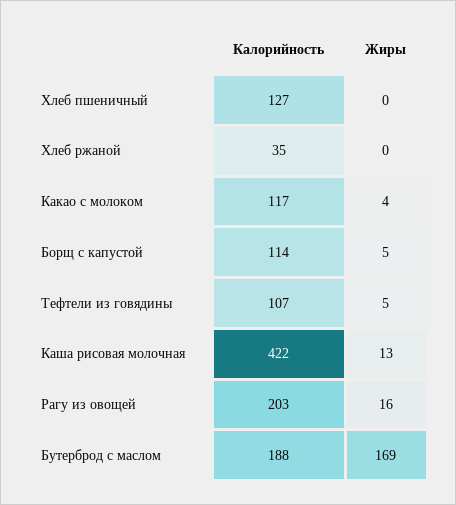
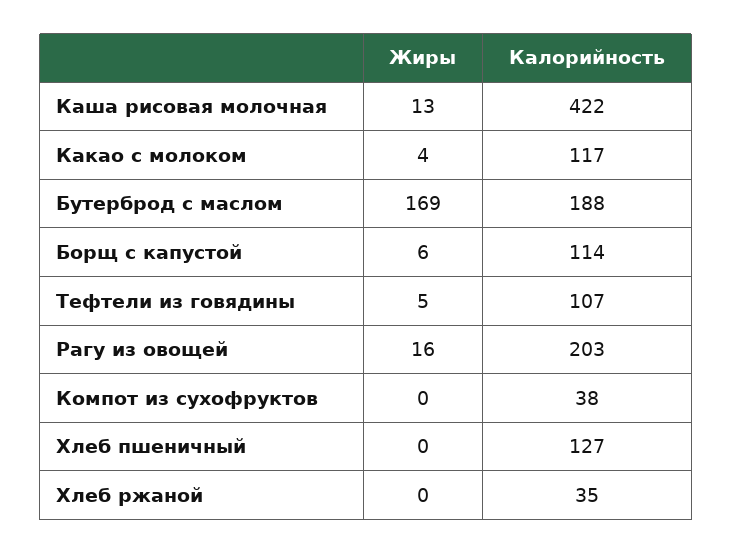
Жиры, Борщ с капустой: 5 -> 6
Жиры, Компот из сухофруктов: none -> 0
Калорийность, Компот из сухофруктов: none -> 38

